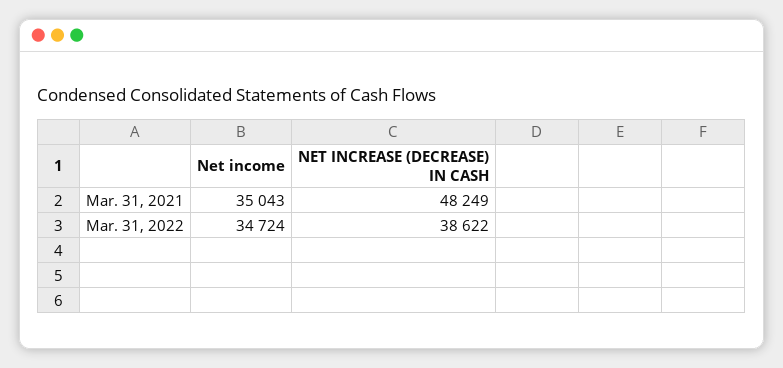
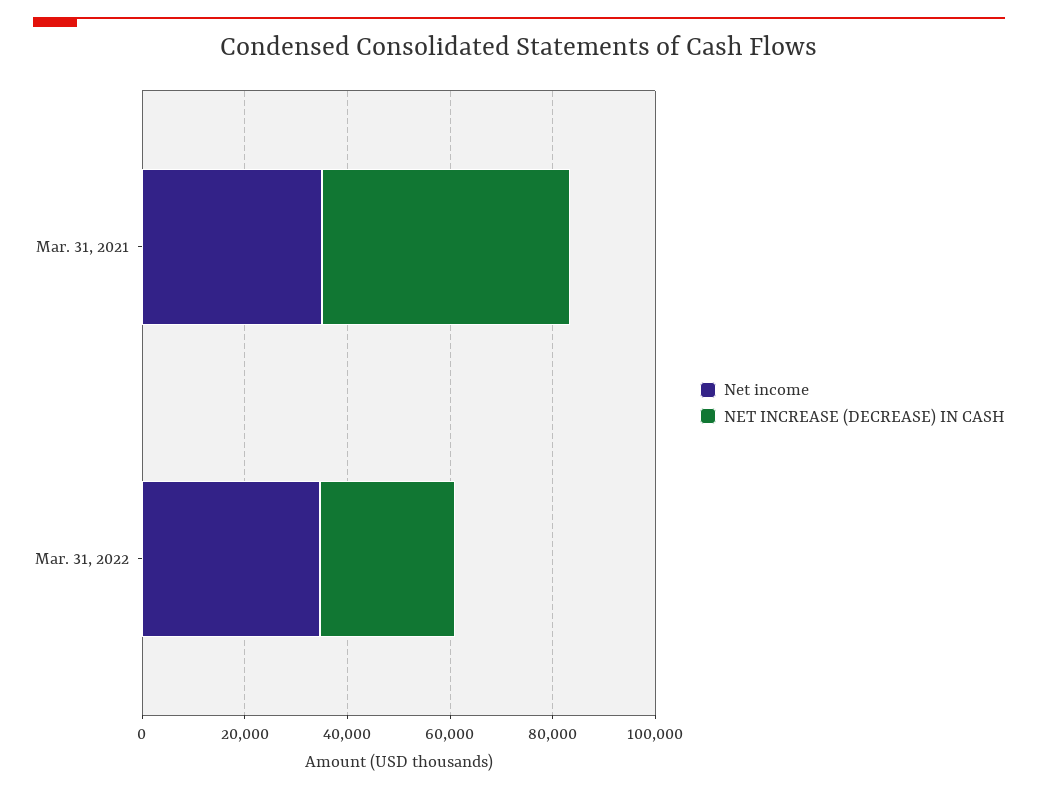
NET INCREASE (DECREASE) IN CASH, Mar. 31, 2022: 38622 -> 25000

